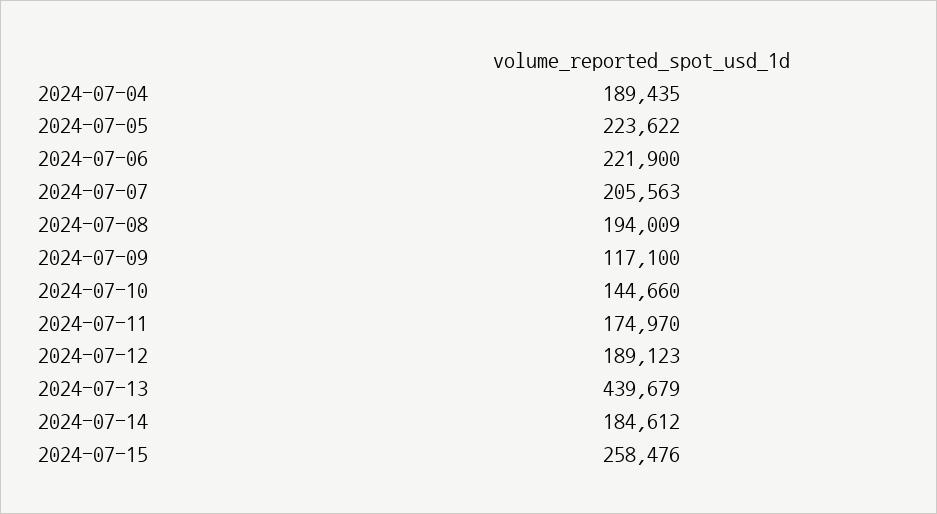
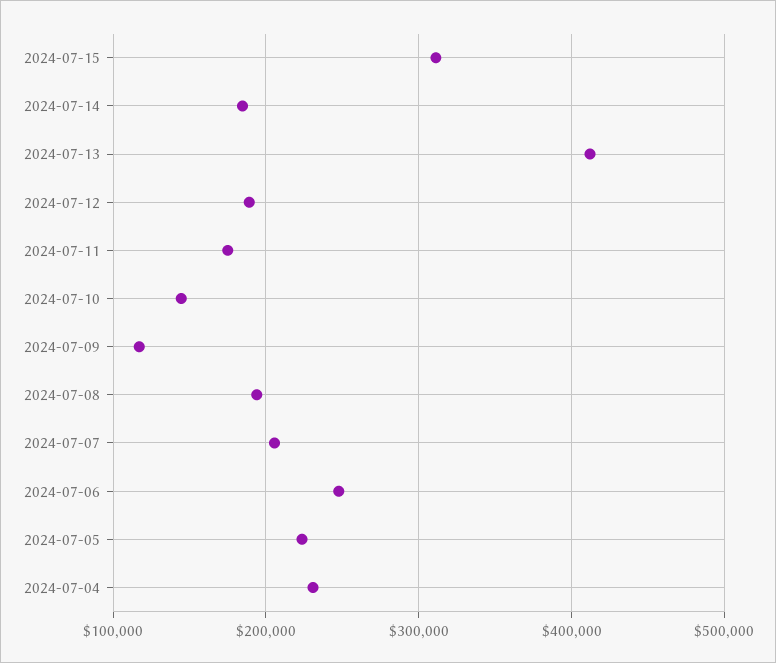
2024-07-04: 189435 -> 230000
2024-07-06: 221900 -> 250000
2024-07-13: 439679 -> 410000
2024-07-15: 258476 -> 310000

